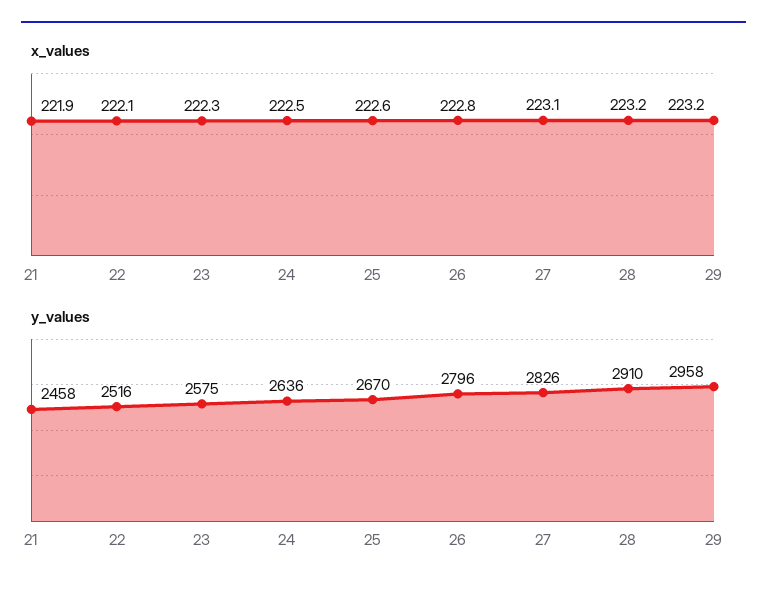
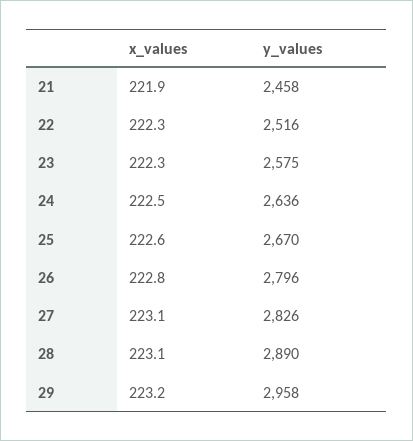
x_values, 22: 222.1 -> 222.3
x_values, 28: 223.2 -> 223.1
y_values, 28: 2910 -> 2890

